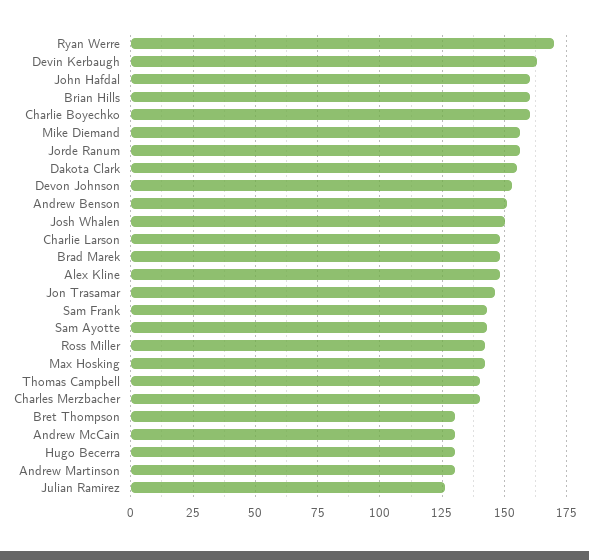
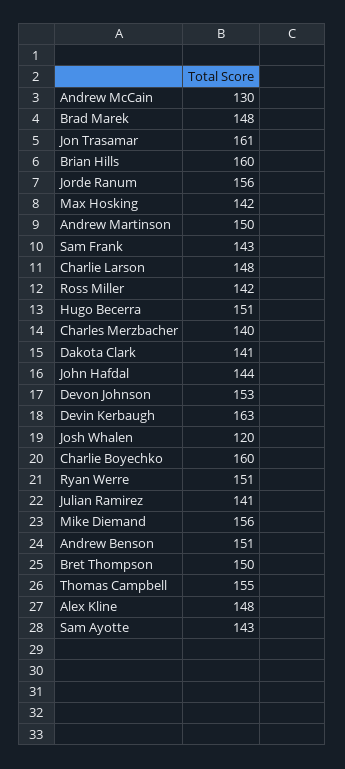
Ryan Werre: 170 -> 151
John Hafdal: 160 -> 144
Dakota Clark: 155 -> 141
Josh Whalen: 150 -> 120
Jon Trasamar: 145 -> 161
Thomas Campbell: 140 -> 155
Bret Thompson: 130 -> 150
Hugo Becerra: 130 -> 151
Andrew Martinson: 130 -> 150
Julian Ramirez: 125 -> 141

